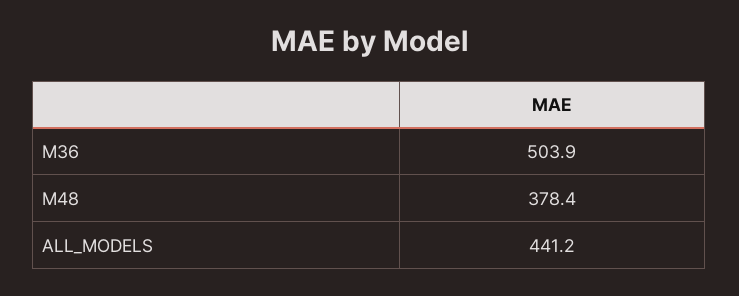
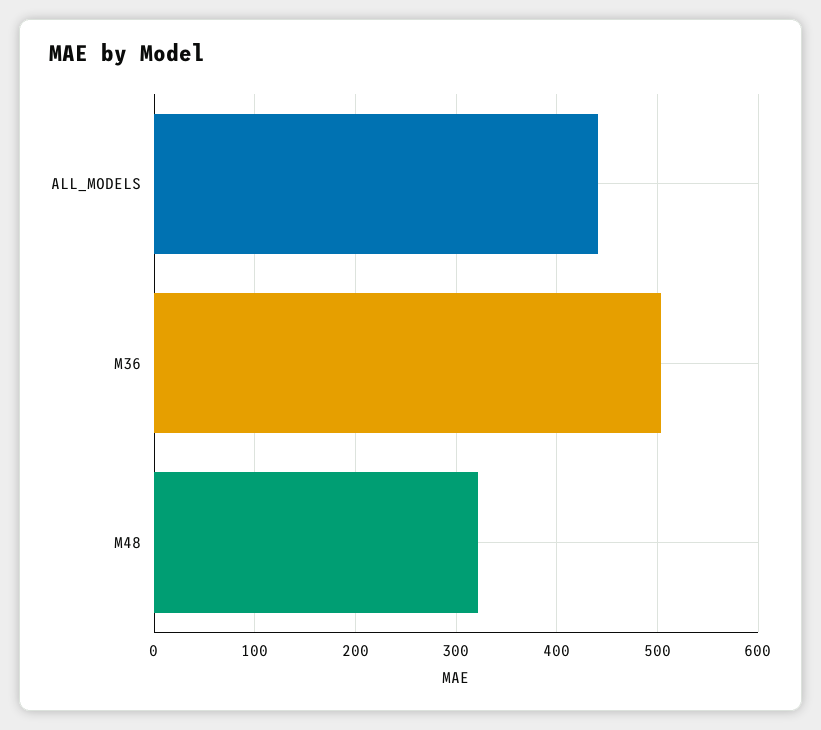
M48: 378.4 -> 320

